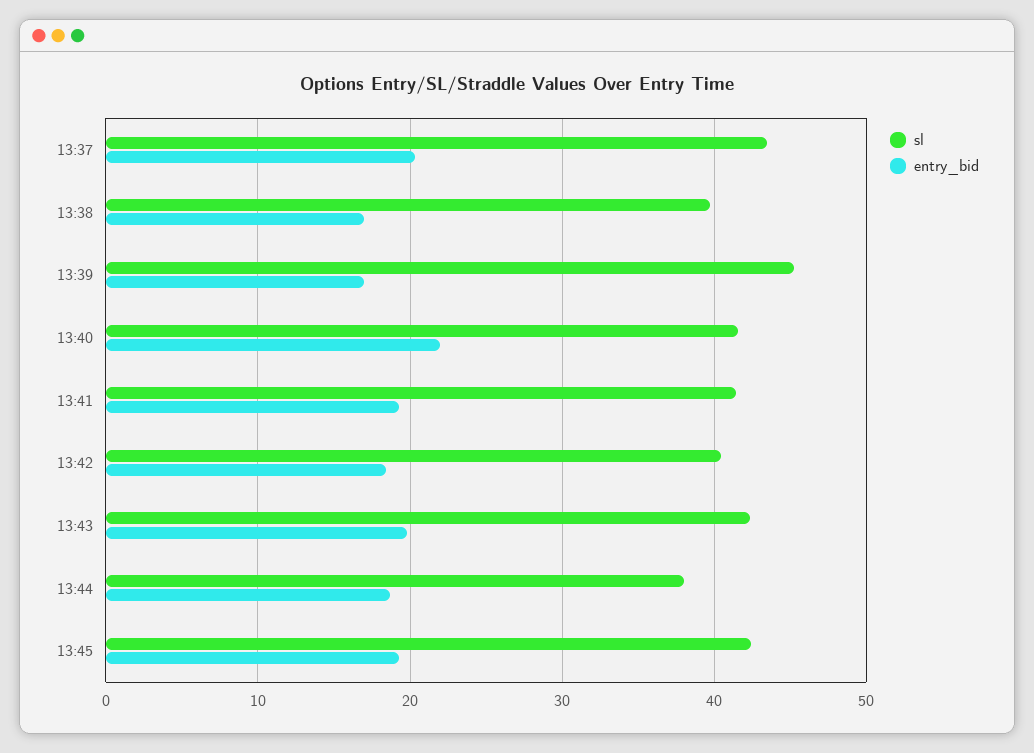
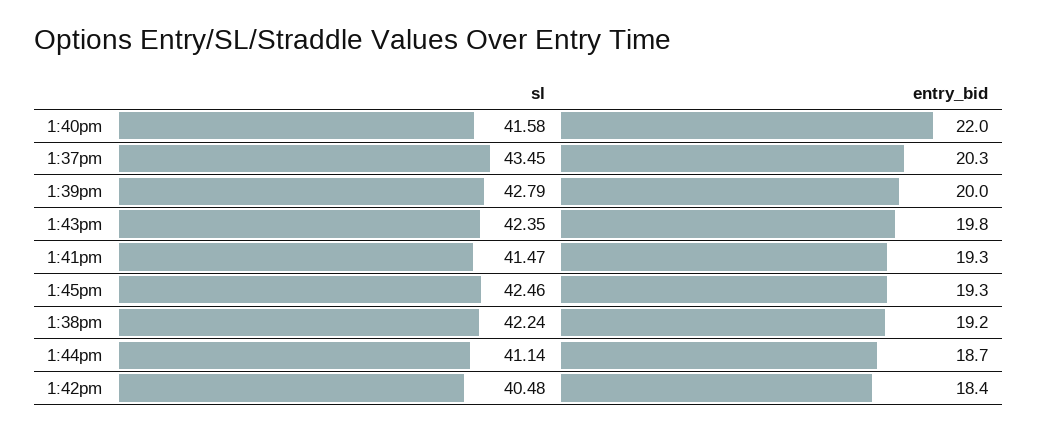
sl, 13:38: 40 -> 42.24
entry_bid, 13:38: 17 -> 19.2
sl, 13:39: 45 -> 42.79
entry_bid, 13:39: 17 -> 20
sl, 13:44: 38 -> 41.14

